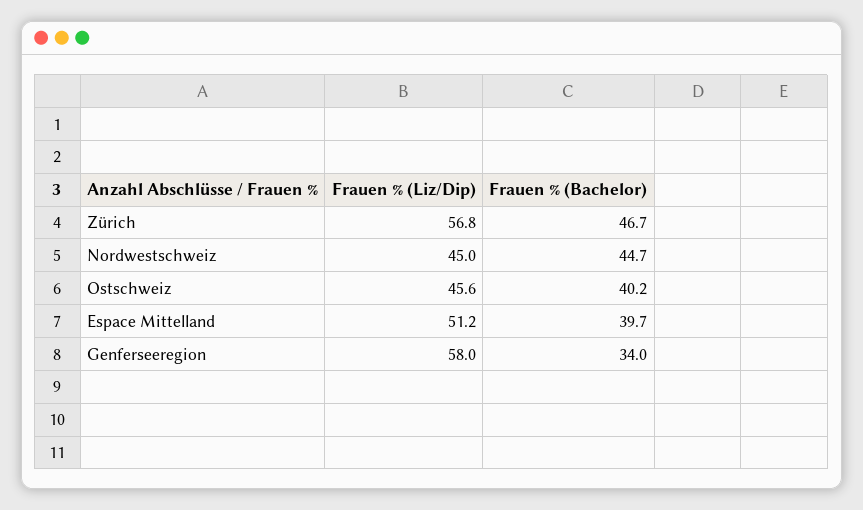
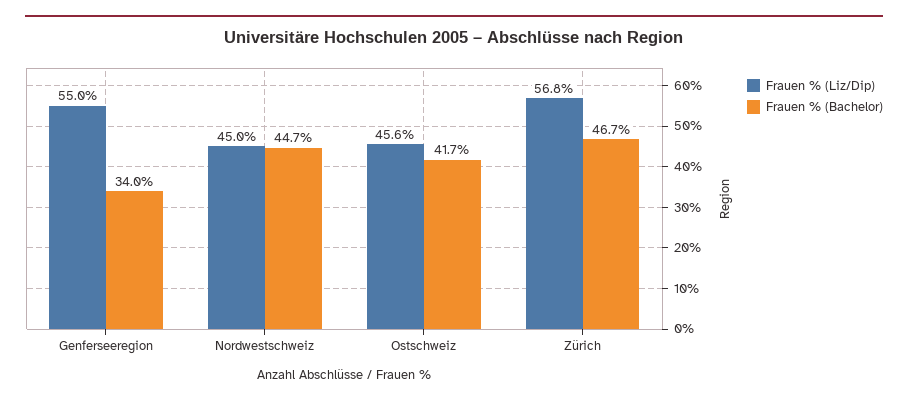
Frauen % (Bachelor), Ostschweiz: 40.2 -> 41.7
Frauen % (Liz/Dip), Espace Mittelland: 51.2 -> none
Frauen % (Bachelor), Espace Mittelland: 39.7 -> none
Frauen % (Liz/Dip), Genferseeregion: 58 -> 55

